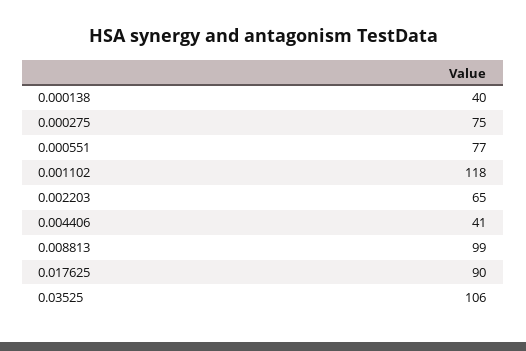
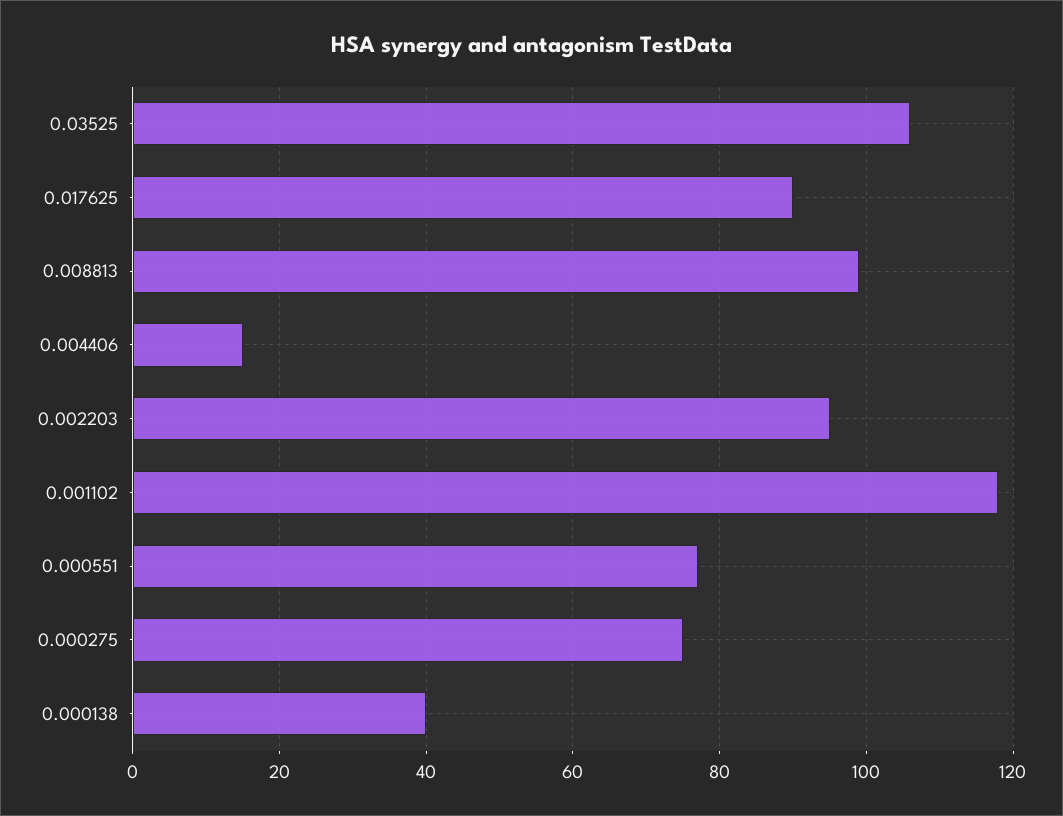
0.002203: 65 -> 95
0.004406: 41 -> 15

